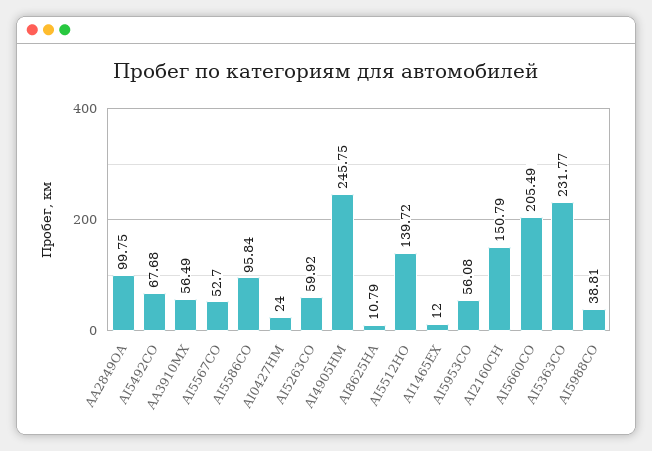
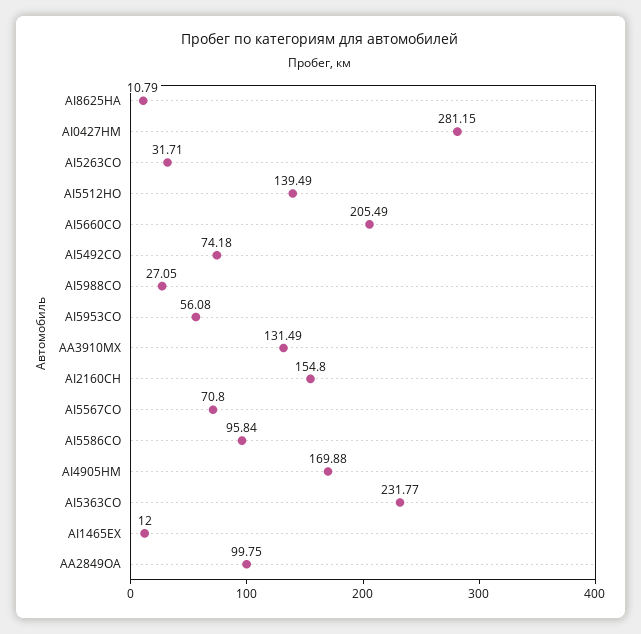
AI5492CO: 67.68 -> 74.18
AA3910MX: 56.49 -> 131.49
AI5567CO: 52.7 -> 70.8
AI0427HM: 24 -> 281.15
AI5263CO: 59.92 -> 31.71
AI4905HM: 245.75 -> 169.88
AI5512HO: 139.72 -> 139.49
AI2160CH: 150.79 -> 154.8
AI5988CO: 38.81 -> 27.05

